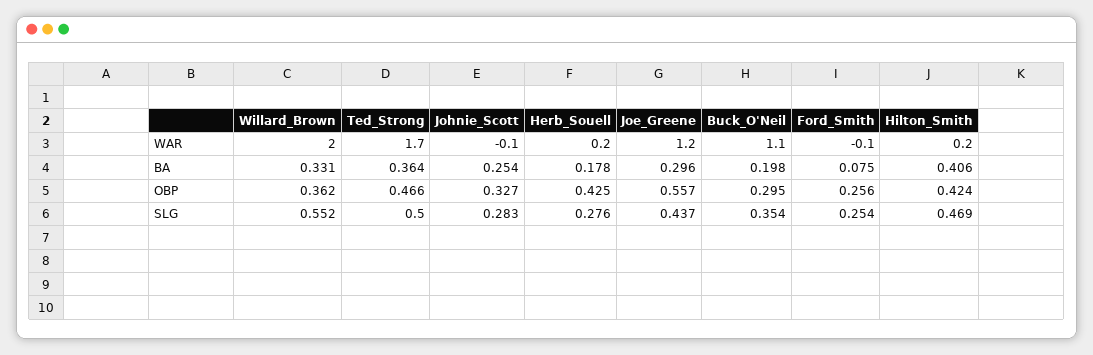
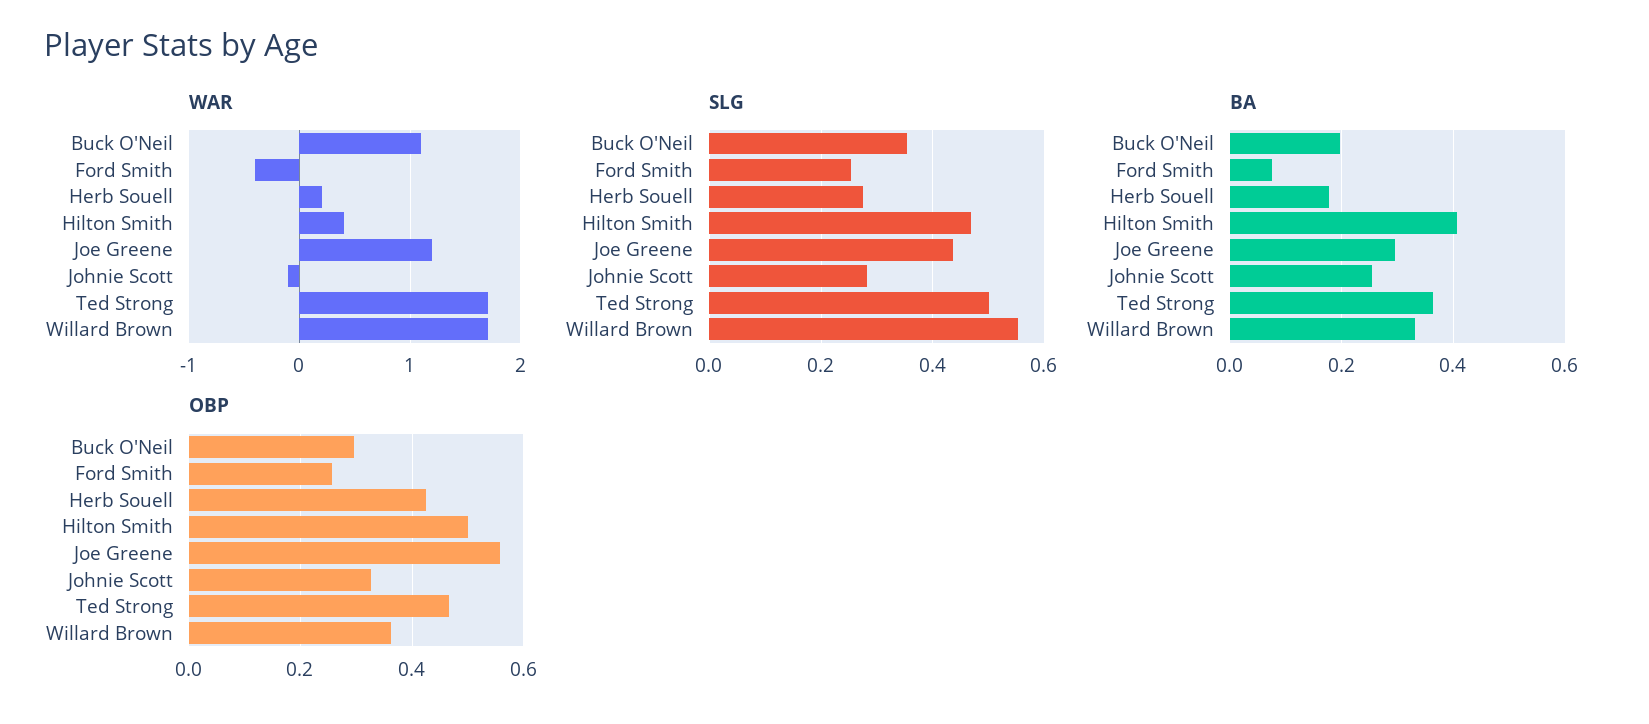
WAR, Willard_Brown: 2 -> 1.7
WAR, Ford_Smith: -0.1 -> -0.4
WAR, Hilton_Smith: 0.2 -> 0.4
OBP, Hilton_Smith: 0.424 -> 0.5

